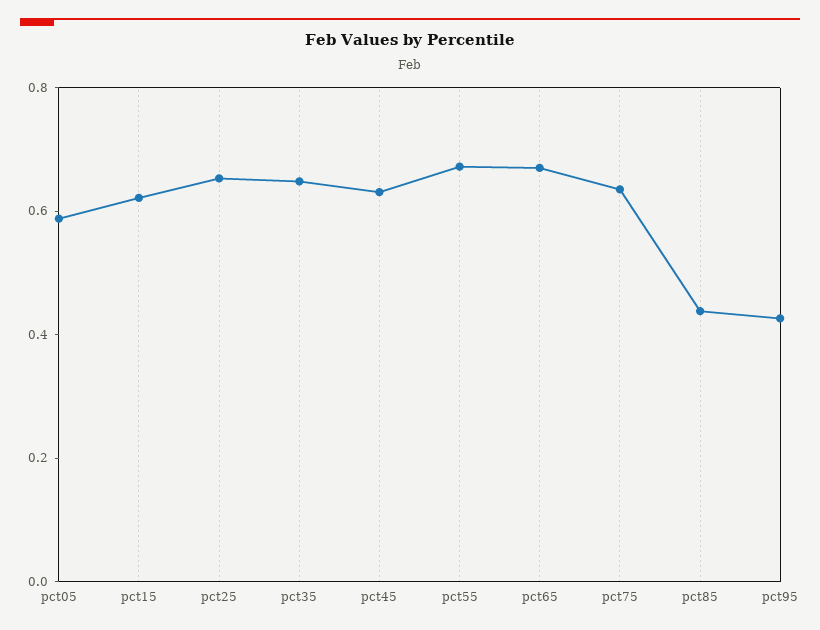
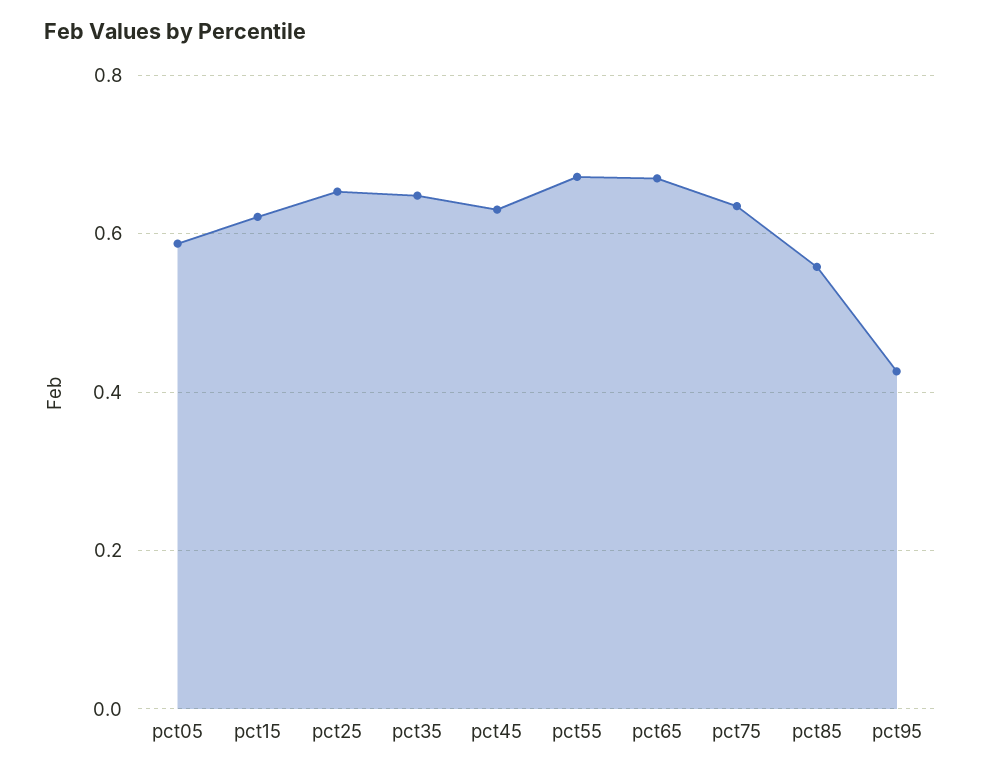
pct85: 0.45 -> 0.56

